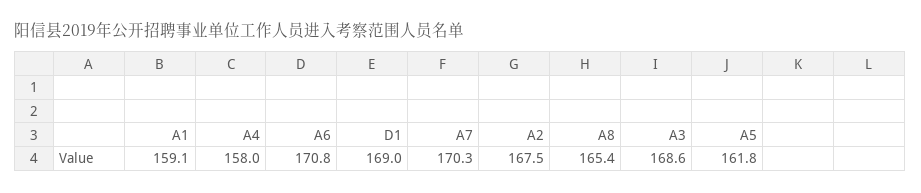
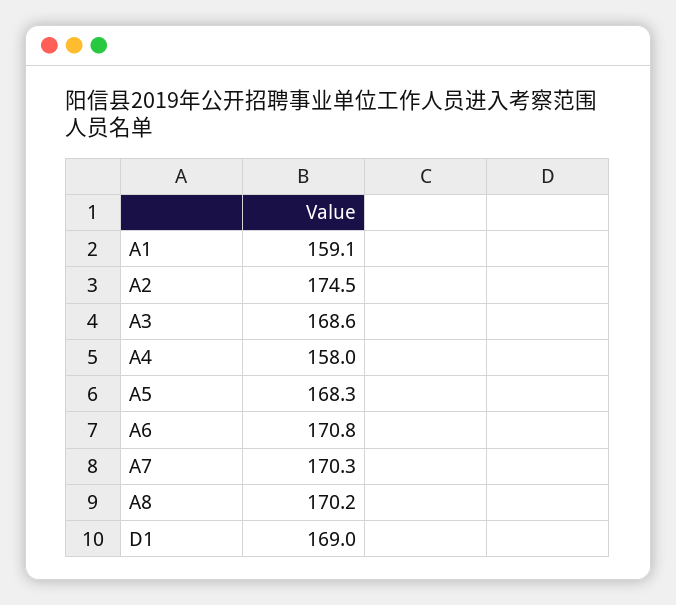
A2: 167.5 -> 174.5
A8: 165.4 -> 170.2
A5: 161.8 -> 168.3

